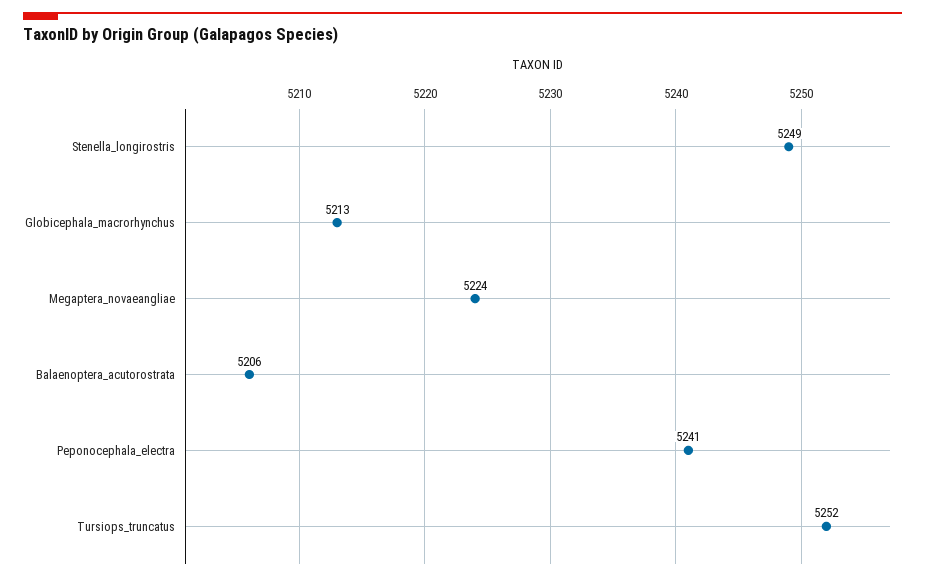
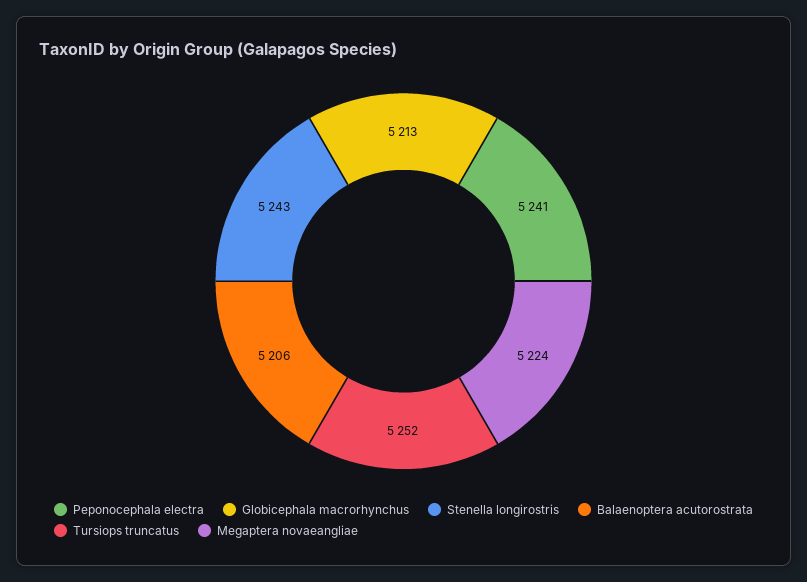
Stenella_longirostris: 5249 -> 5243

